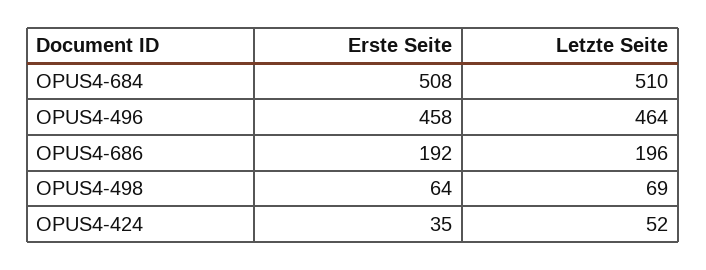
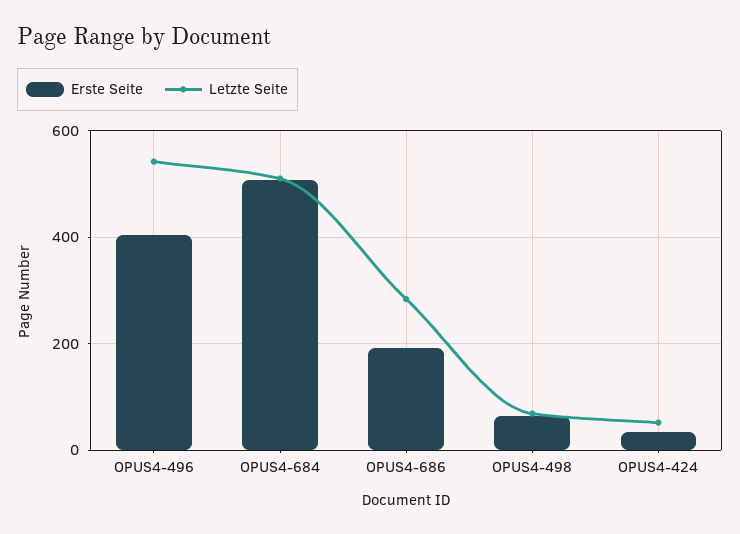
Erste Seite, OPUS4-496: 458 -> 400
Letzte Seite, OPUS4-496: 464 -> 540
Letzte Seite, OPUS4-686: 196 -> 280

